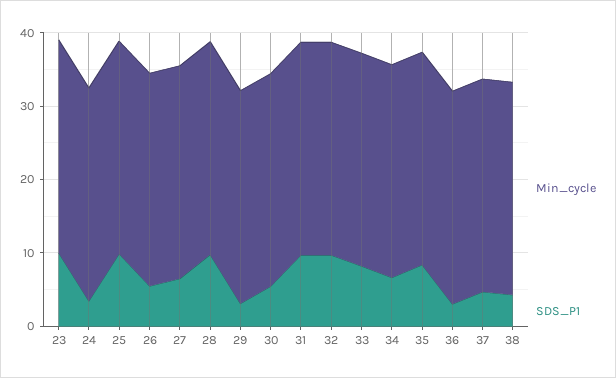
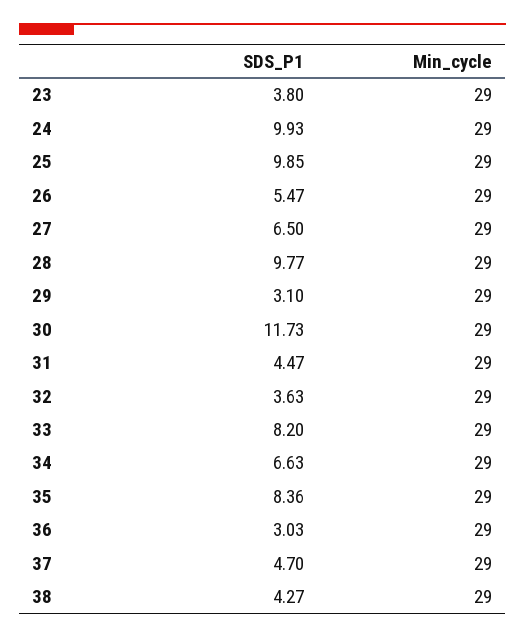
SDS_P1, 23: 10 -> 3.8
SDS_P1, 24: 4 -> 9.93
SDS_P1, 30: 6 -> 11.73
SDS_P1, 31: 10 -> 4.47
SDS_P1, 32: 10 -> 3.63

